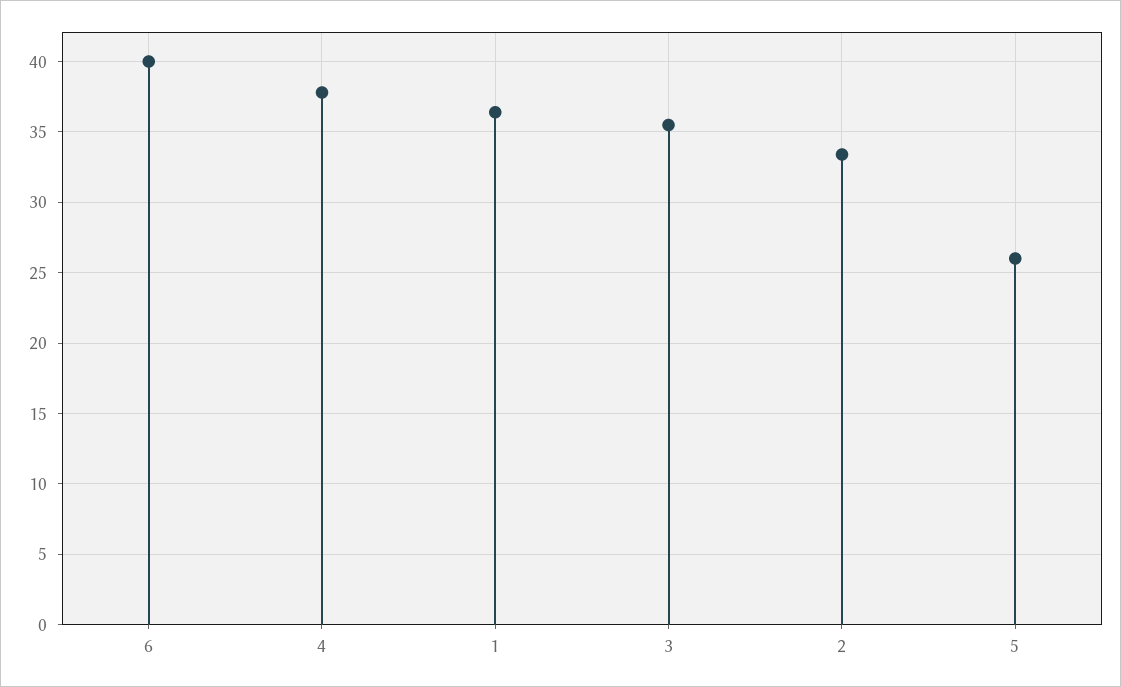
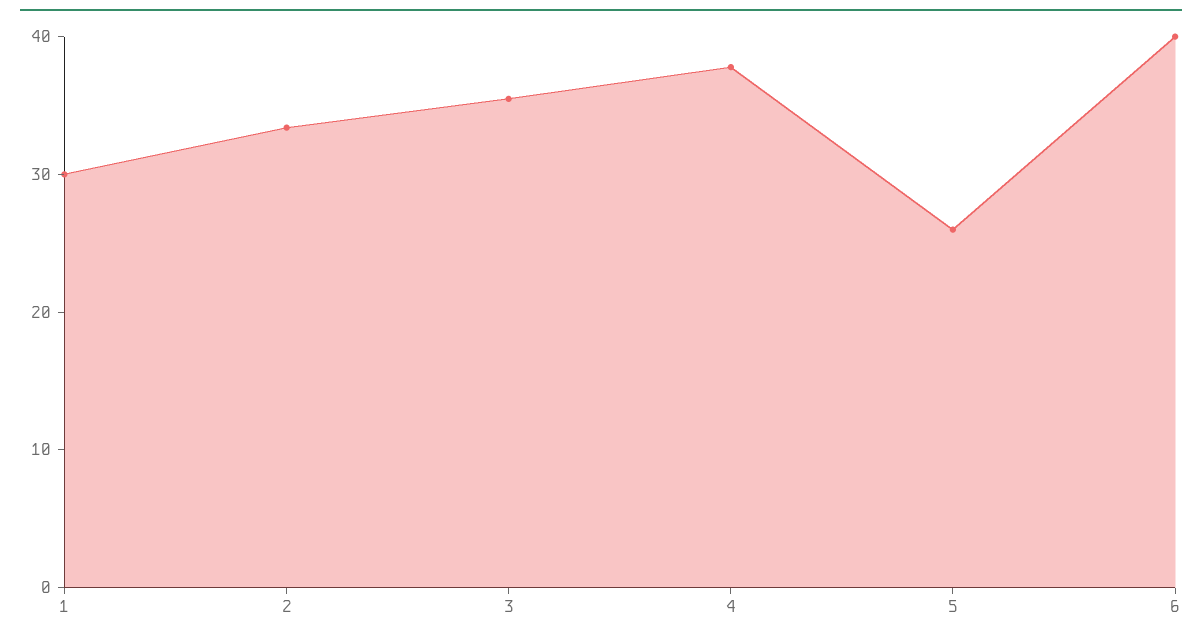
1: 36.5 -> 30

